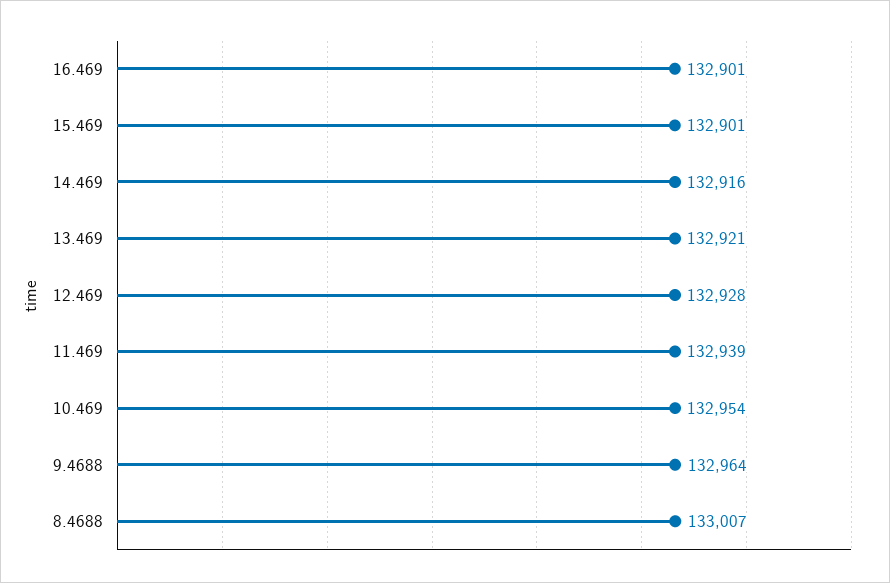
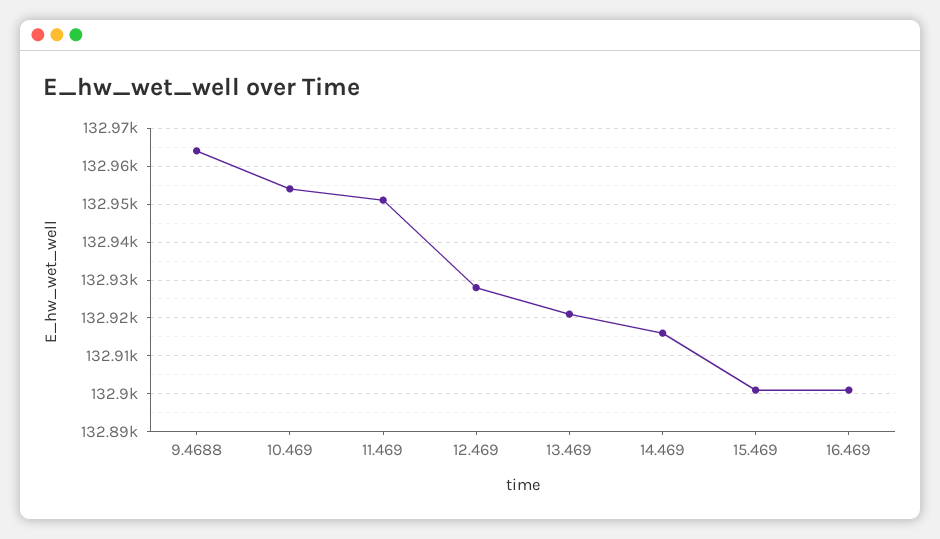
11.469: 132939 -> 132950
8.4688: 133007 -> none

